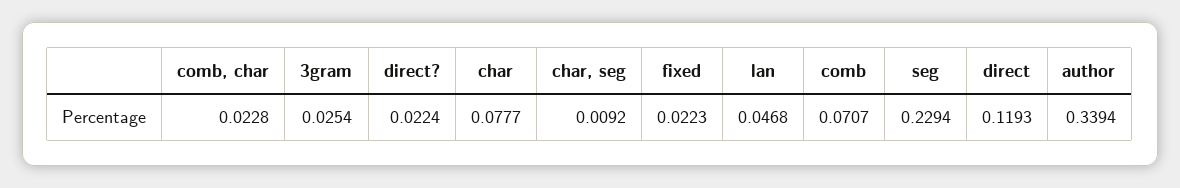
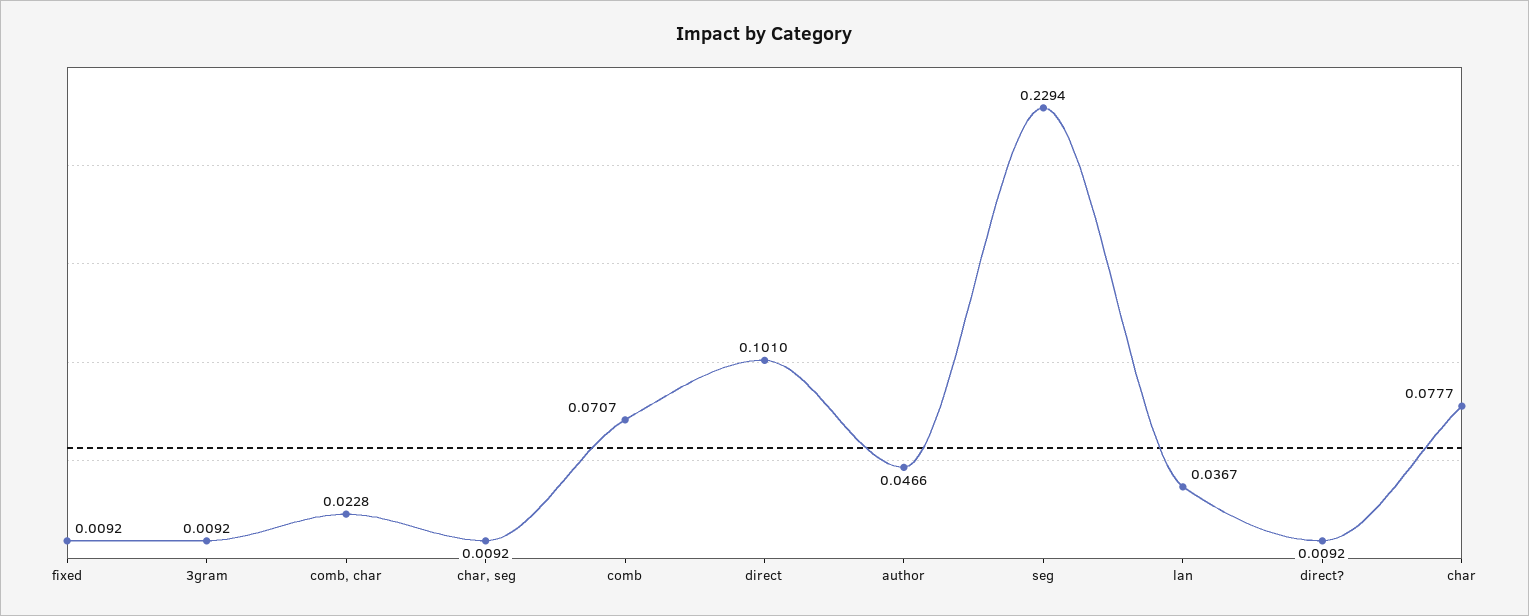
3gram: 0.0254 -> 0.0092
direct?: 0.0224 -> 0.0092
fixed: 0.0223 -> 0.0092
lan: 0.0468 -> 0.0367
direct: 0.1193 -> 0.101
author: 0.3394 -> 0.0466

